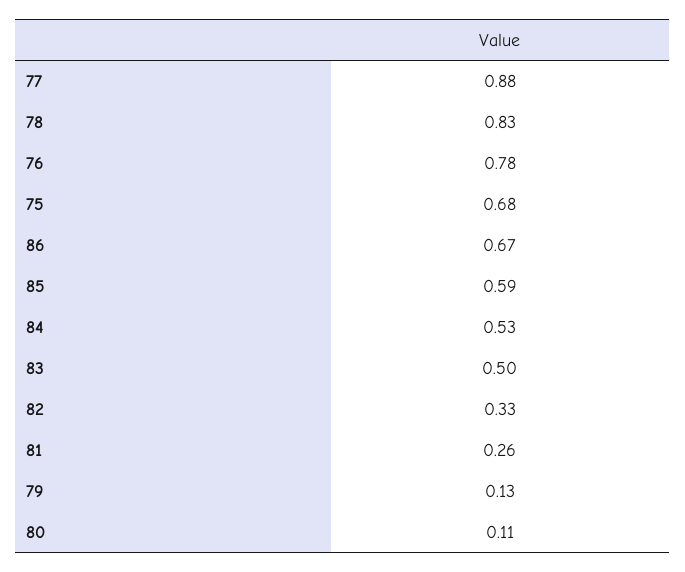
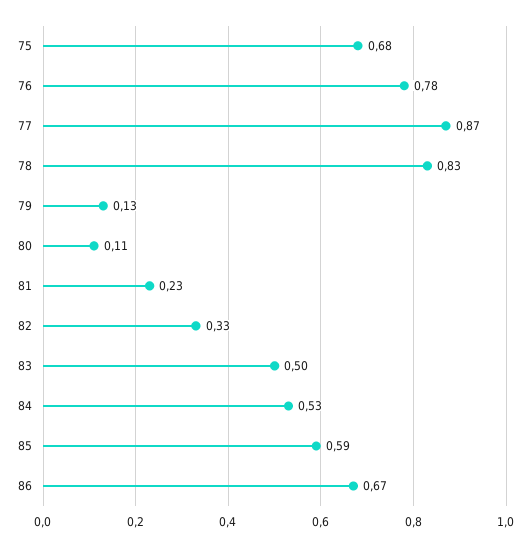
77: 0.88 -> 0.87
81: 0.26 -> 0.23

